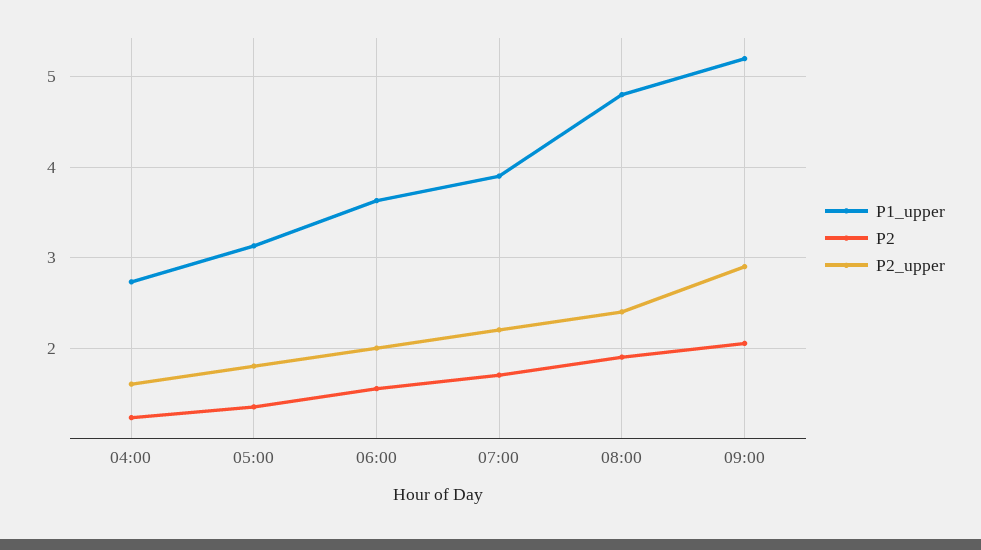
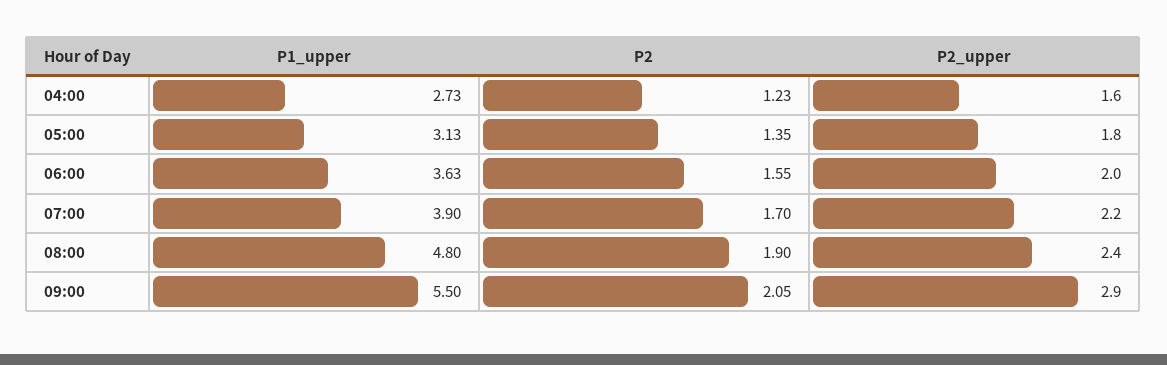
P1_upper, 09:00: 5.2 -> 5.5

